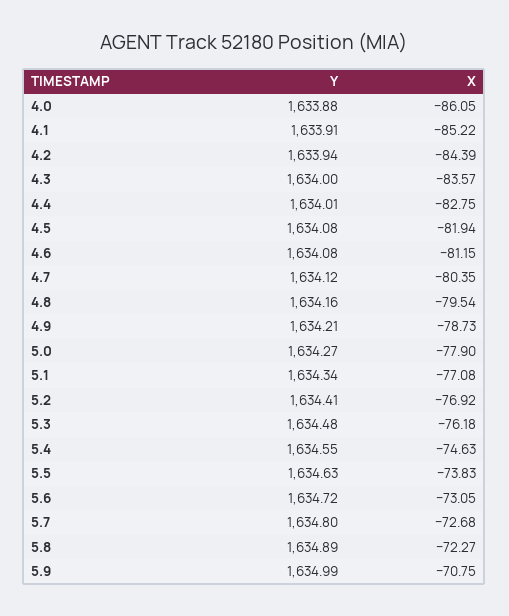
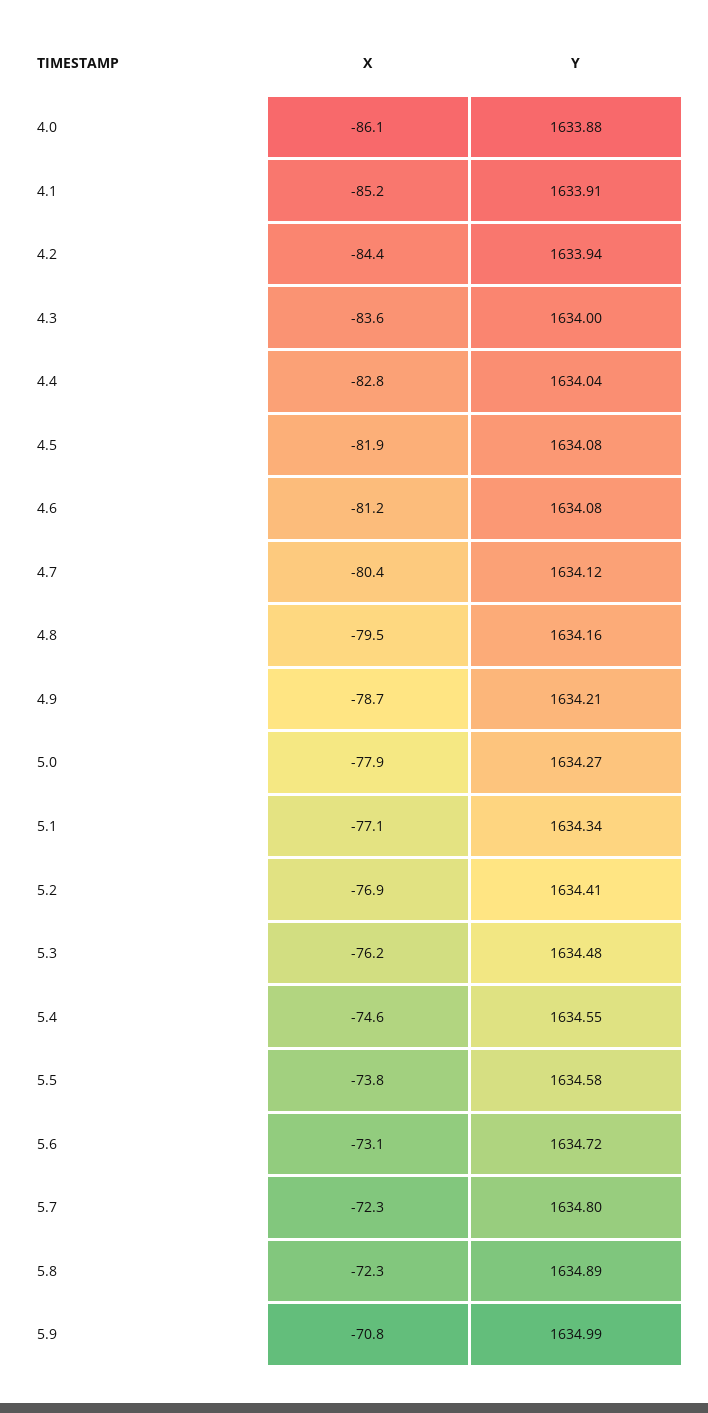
Y, 4.4: 1634.01 -> 1634.04
Y, 5.5: 1634.63 -> 1634.58
X, 5.7: -72.68 -> -72.3

